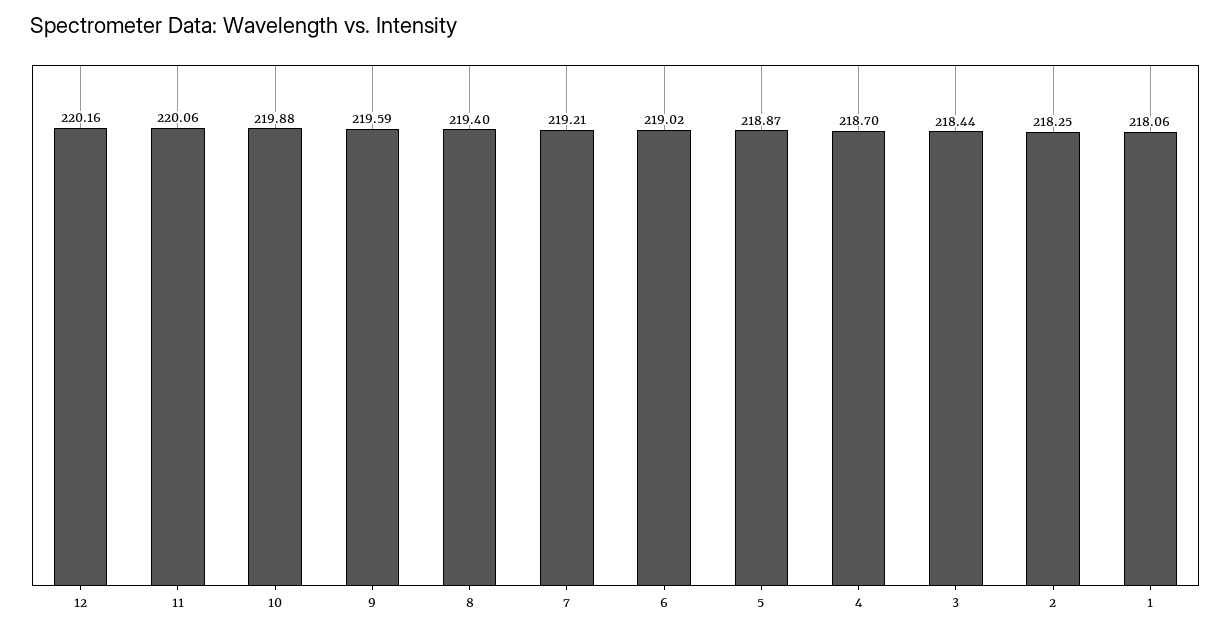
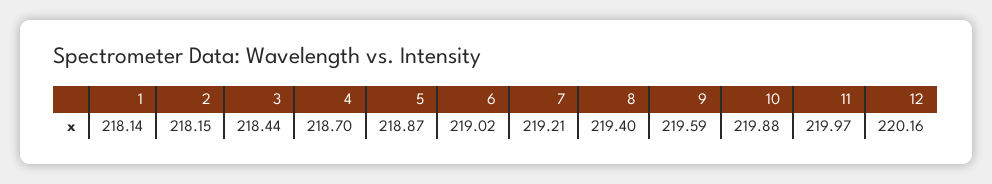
11: 220.06 -> 219.97
2: 218.25 -> 218.15
1: 218.06 -> 218.14

